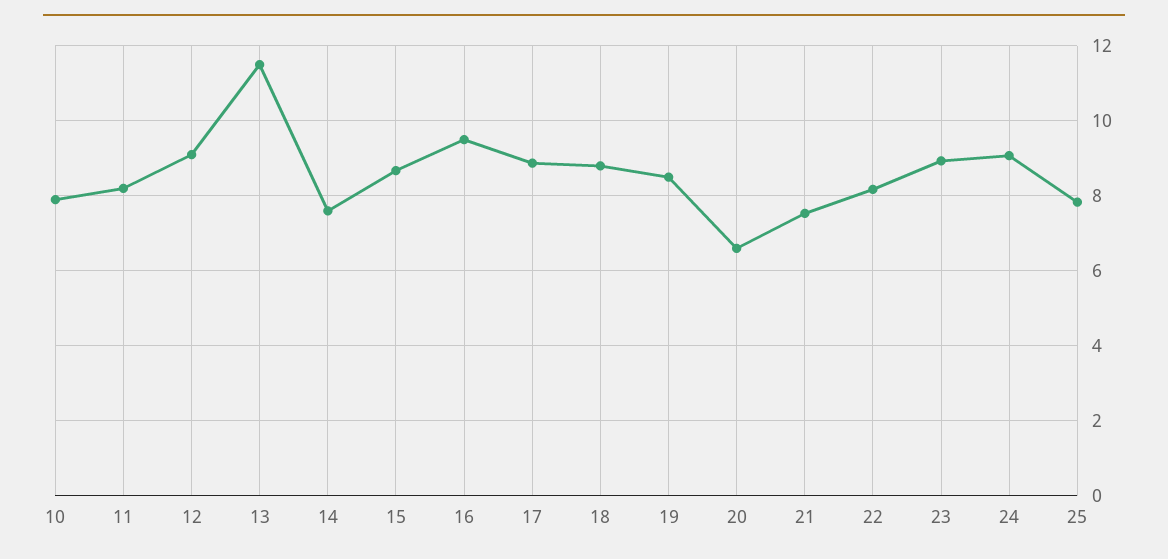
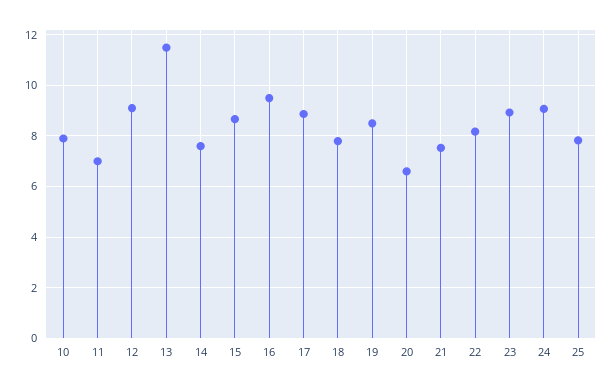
11: 8.2 -> 7
18: 8.8 -> 7.75

